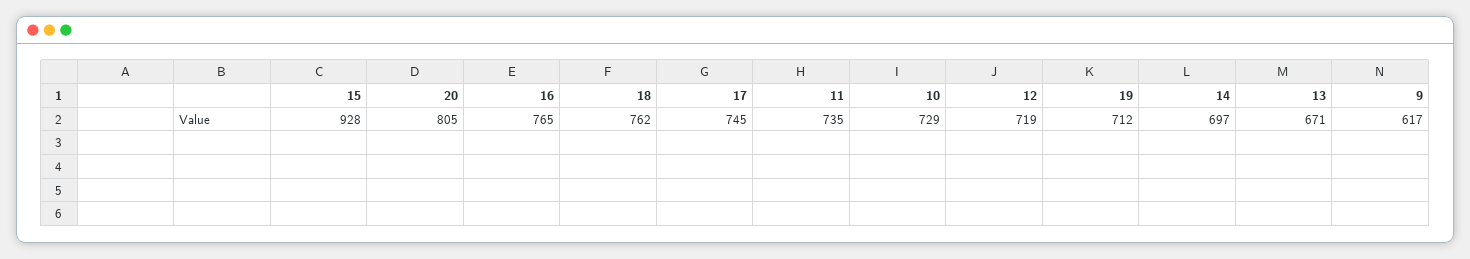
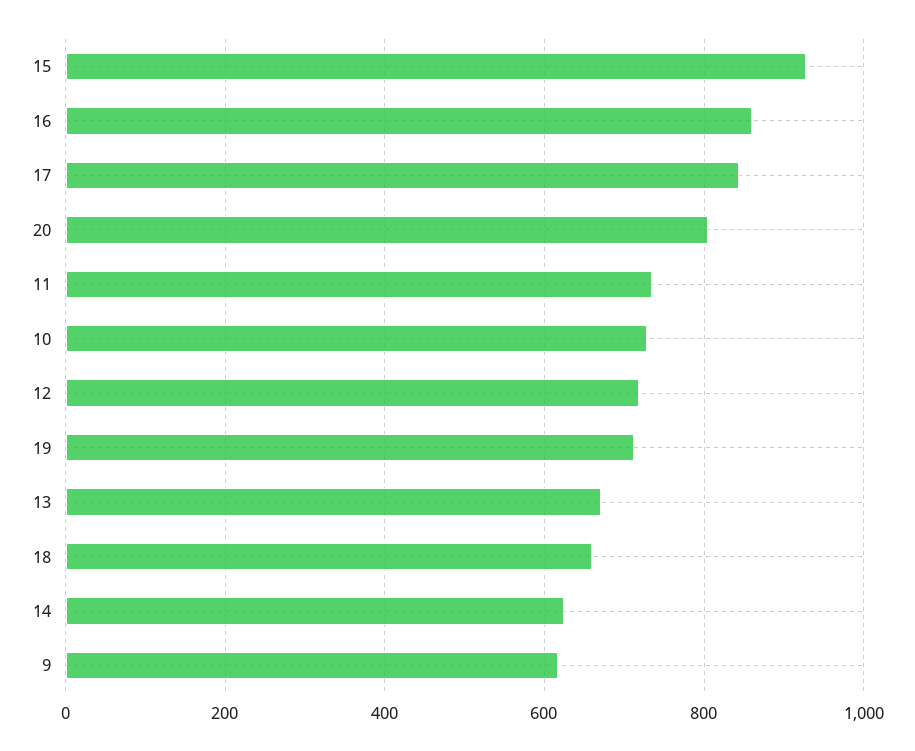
16: 765 -> 860
18: 762 -> 660
17: 745 -> 840
14: 697 -> 620

